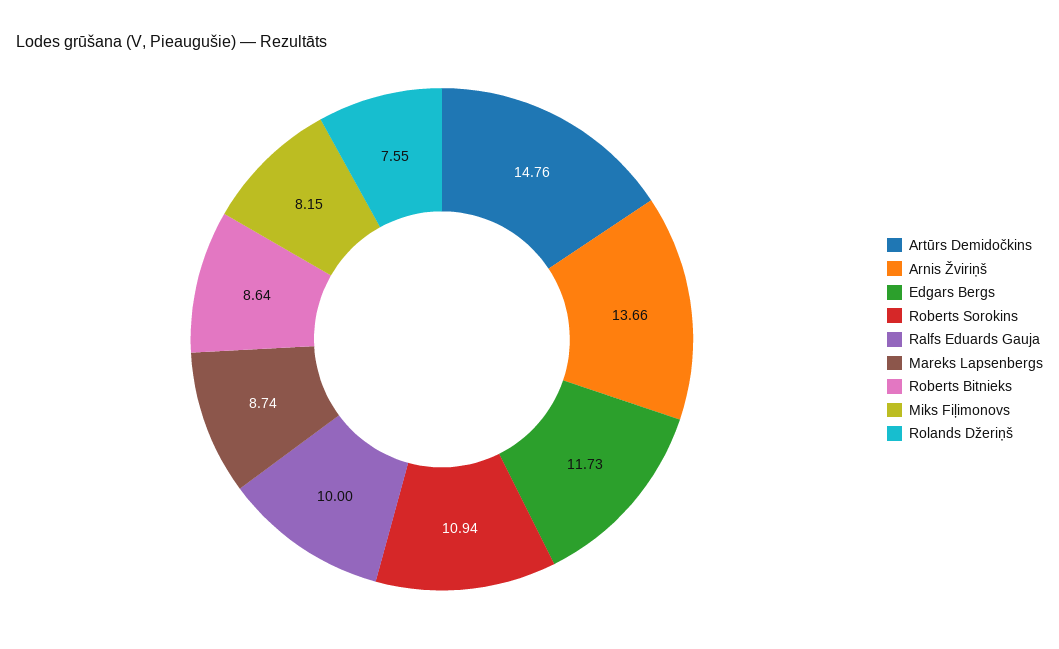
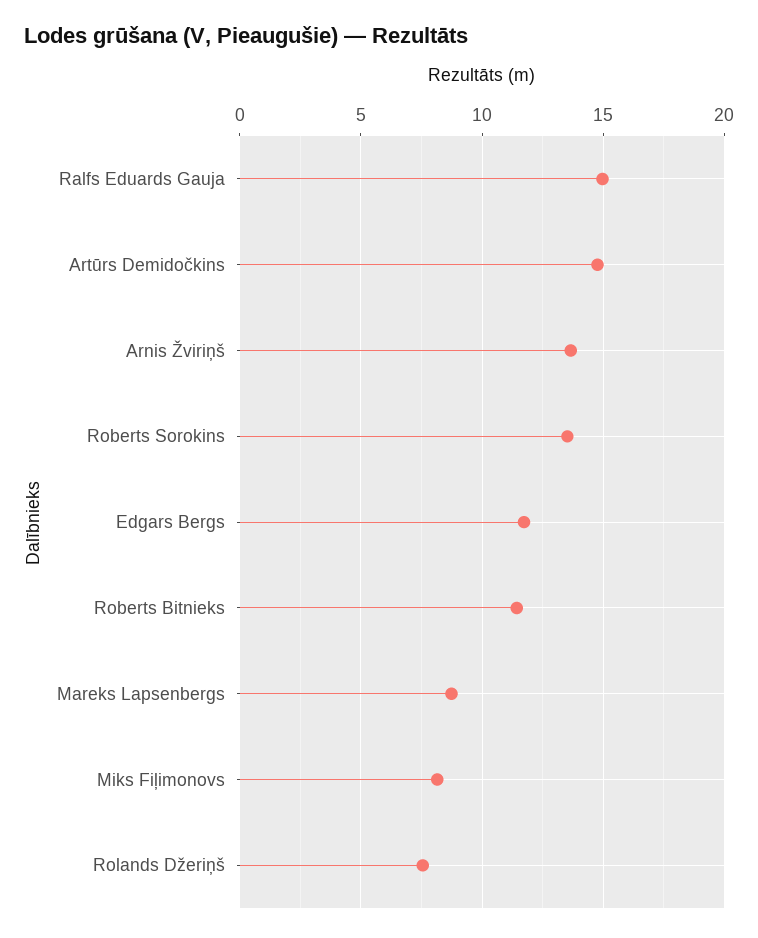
Roberts Sorokins: 10.94 -> 13.5
Ralfs Eduards Gauja: 10 -> 15
Roberts Bitnieks: 8.64 -> 11.5

